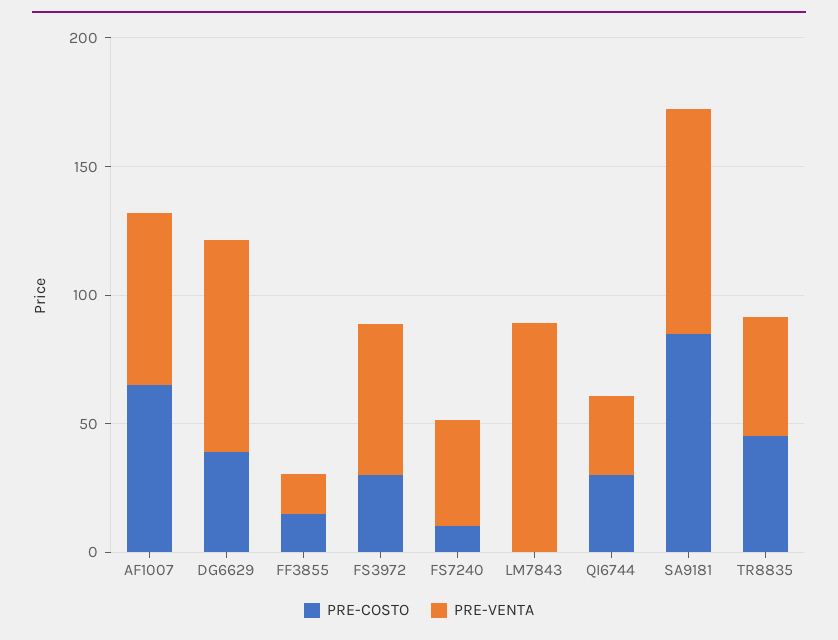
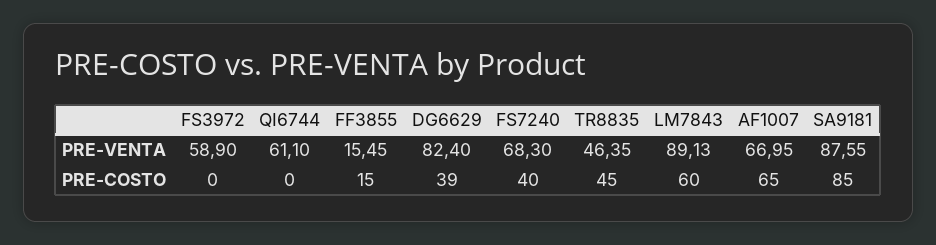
PRE-COSTO, FS3972: 30 -> 0
PRE-COSTO, FS7240: 10 -> 40
PRE-VENTA, FS7240: 40 -> 68.3
PRE-COSTO, LM7843: 0 -> 60
PRE-COSTO, QI6744: 30 -> 0
PRE-VENTA, QI6744: 30 -> 61.1

